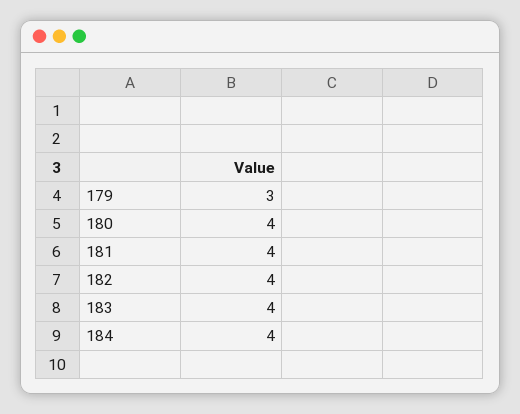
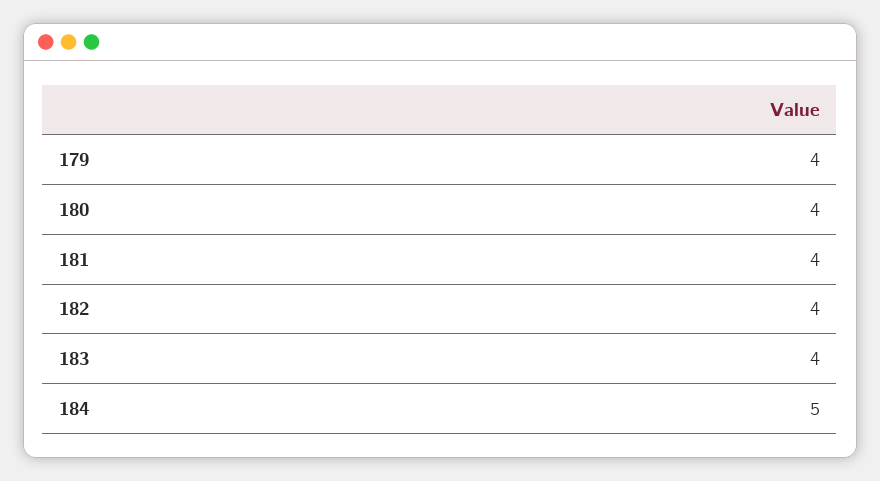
179: 3 -> 4
184: 4 -> 5

